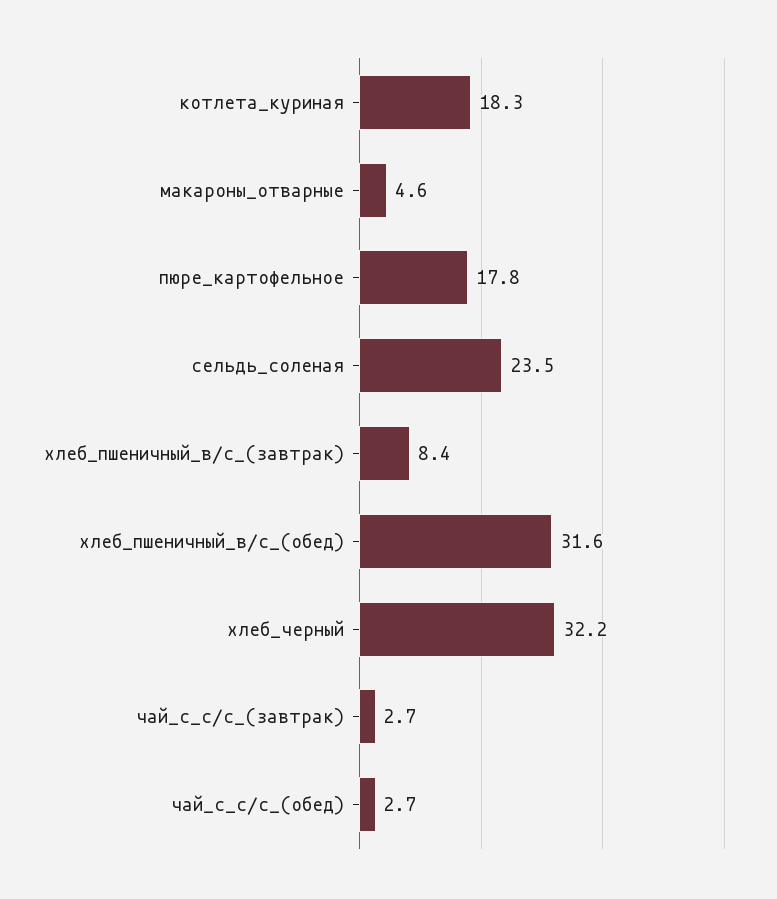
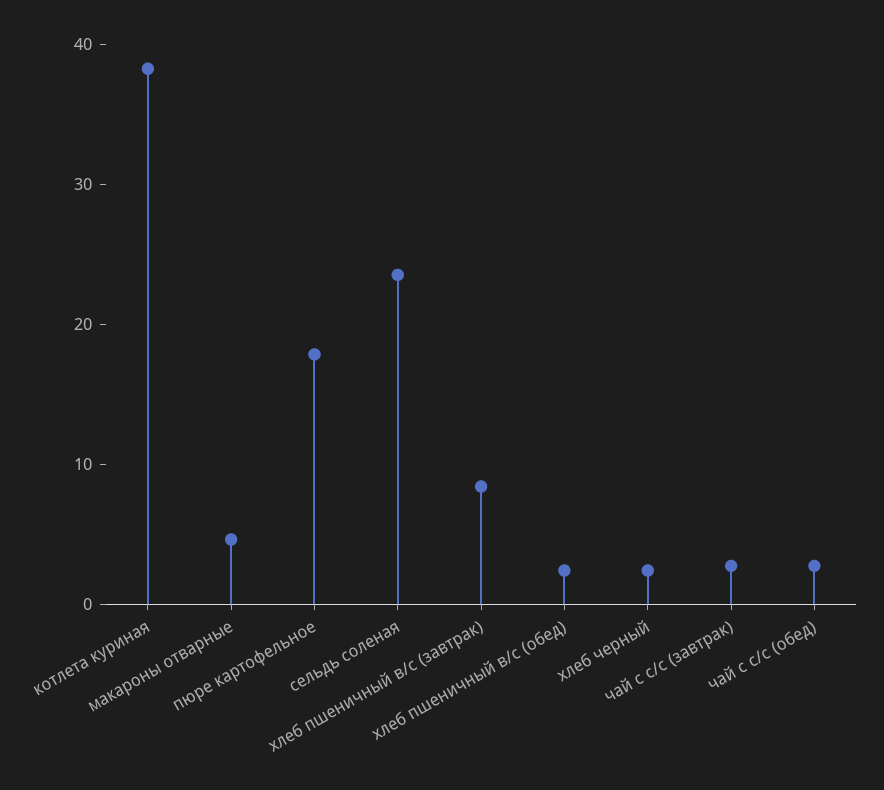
котлета_куриная: 18.3 -> 38
хлеб_пшеничный_в/с_(обед): 31.6 -> 2
хлеб_черный: 32.2 -> 2

